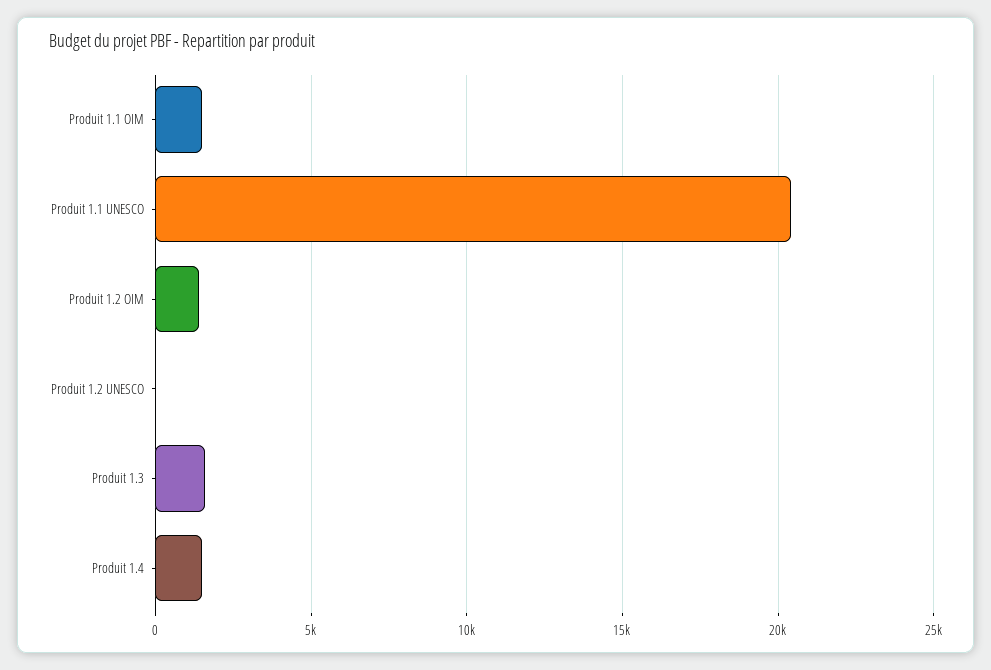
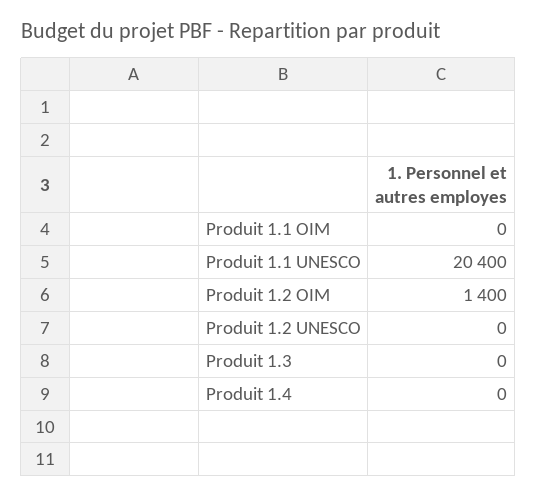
Produit 1.1 OIM: 1500 -> 0
Produit 1.3: 1500 -> 0
Produit 1.4: 1500 -> 0

